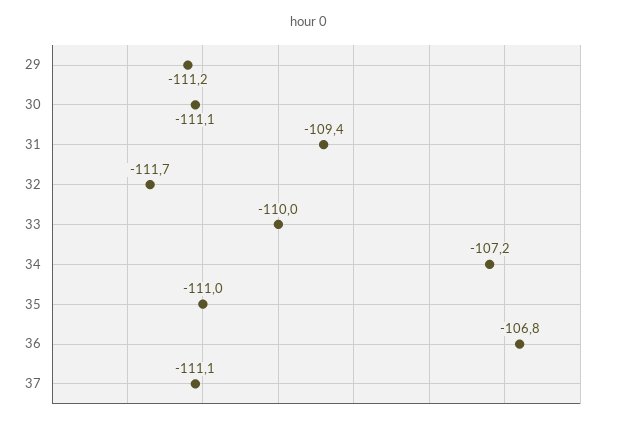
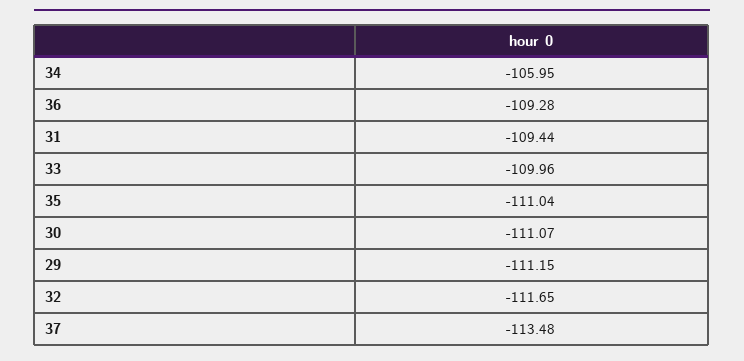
34: -107.2 -> -105.95
36: -106.8 -> -109.28
37: -111.1 -> -113.48

